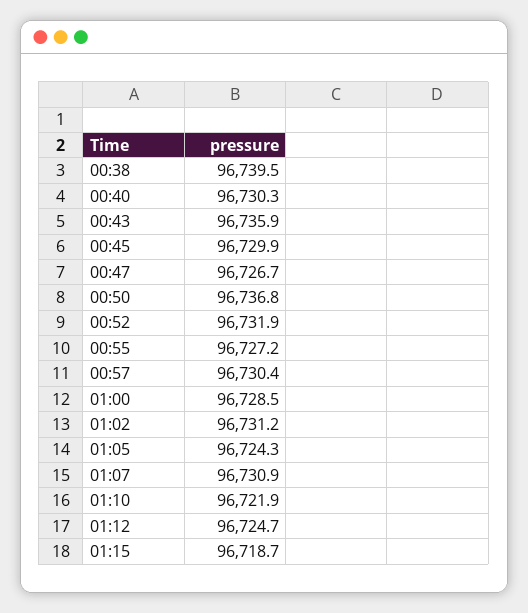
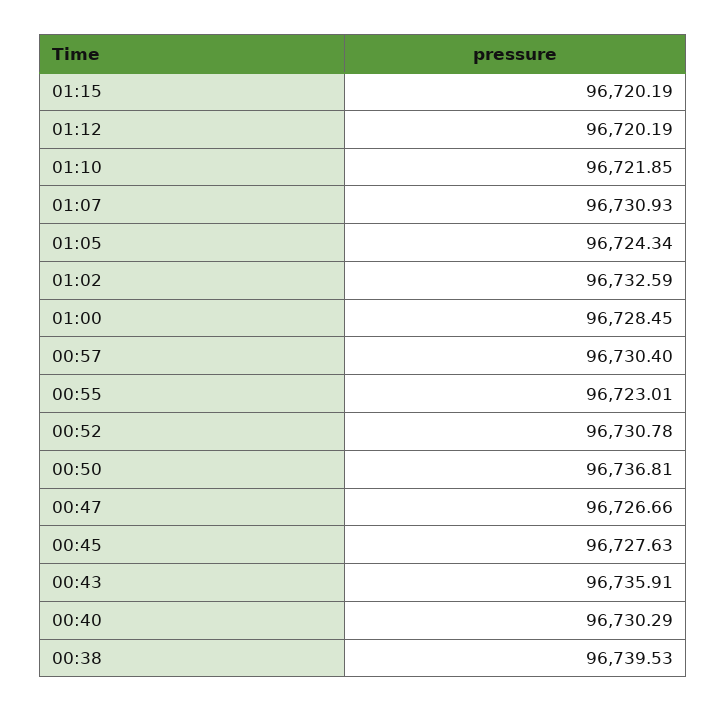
00:45: 96729.9 -> 96727.63
00:52: 96731.9 -> 96730.78
00:55: 96727.2 -> 96723.01
01:02: 96731.2 -> 96732.59
01:12: 96724.7 -> 96720.19
01:15: 96718.7 -> 96720.19

